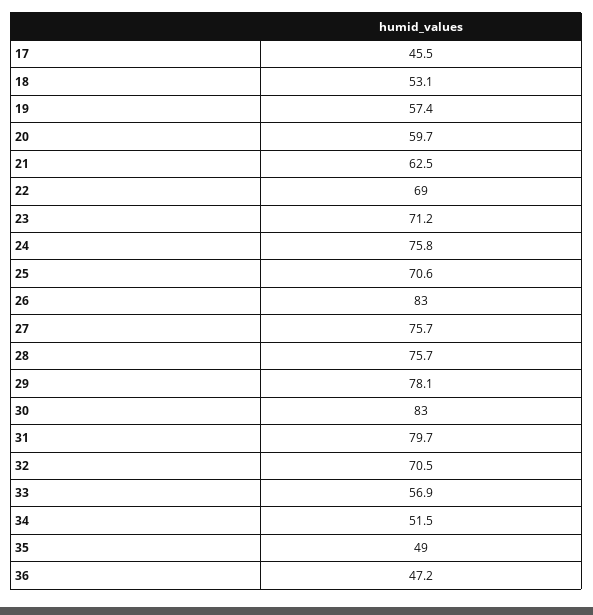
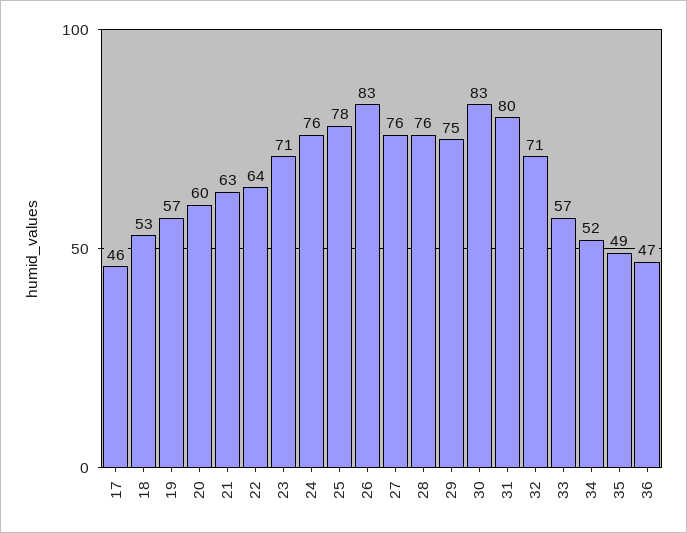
22: 69 -> 64
25: 70.6 -> 78
29: 78.1 -> 75

